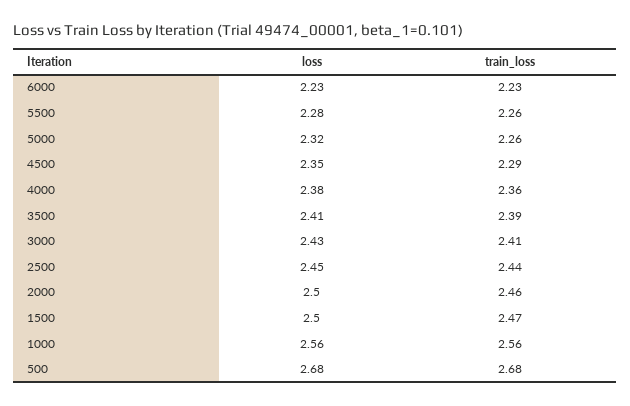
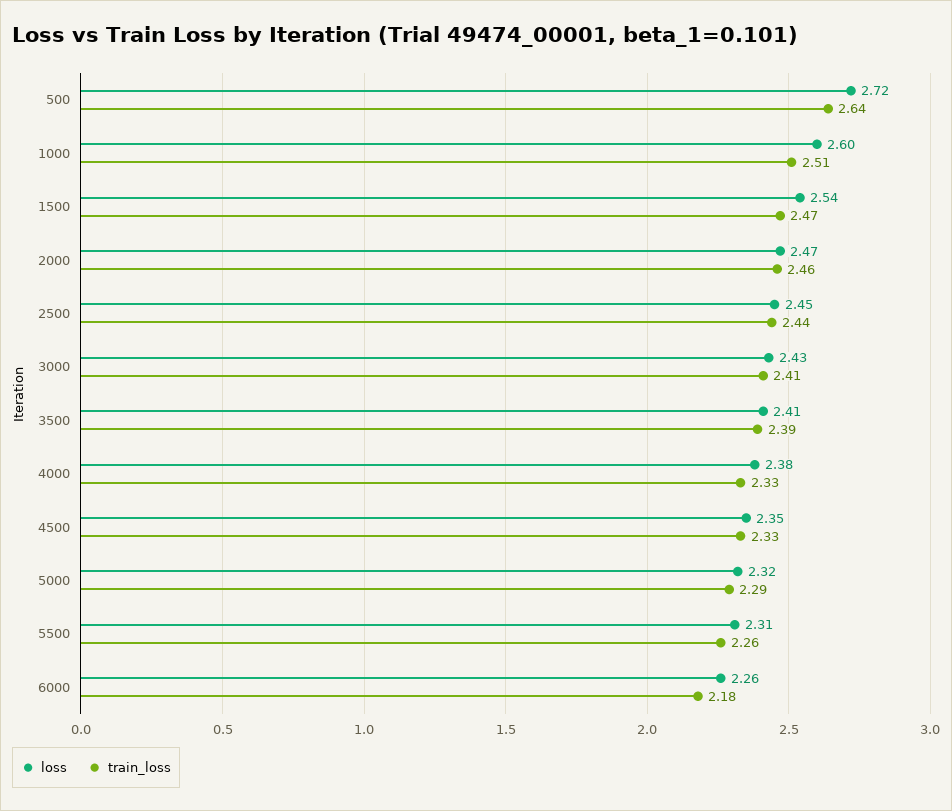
loss, 6000: 2.23 -> 2.26
train_loss, 6000: 2.23 -> 2.18
loss, 5500: 2.28 -> 2.31
train_loss, 5000: 2.26 -> 2.29
train_loss, 4500: 2.29 -> 2.33
train_loss, 4000: 2.36 -> 2.33
loss, 2000: 2.5 -> 2.47
loss, 1500: 2.5 -> 2.54
loss, 1000: 2.56 -> 2.6
train_loss, 1000: 2.56 -> 2.51
loss, 500: 2.68 -> 2.72
train_loss, 500: 2.68 -> 2.64

